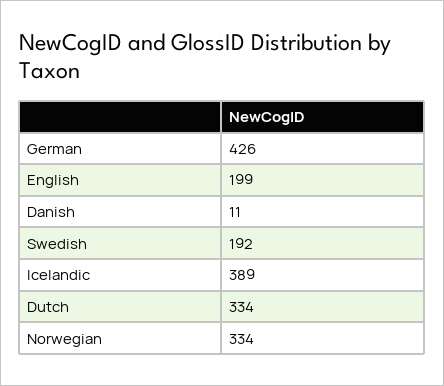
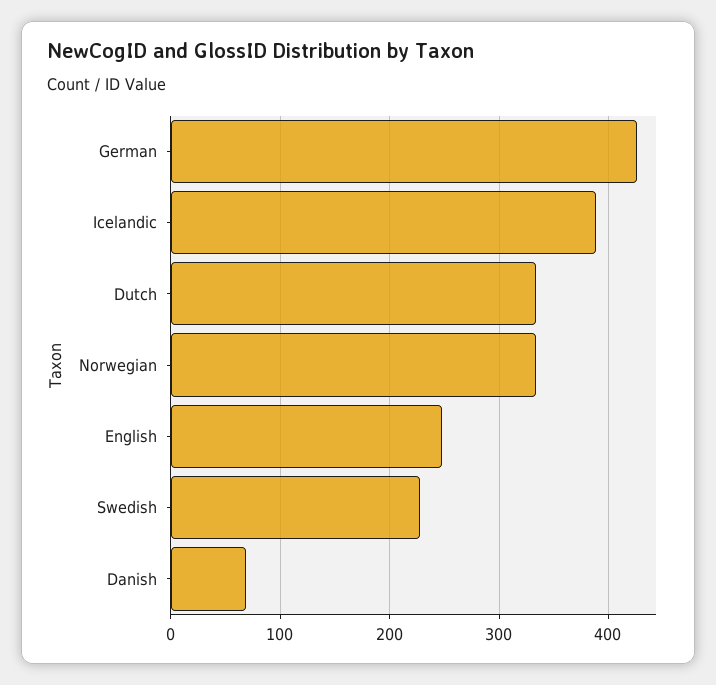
English: 199 -> 250
Danish: 11 -> 70
Swedish: 192 -> 230

